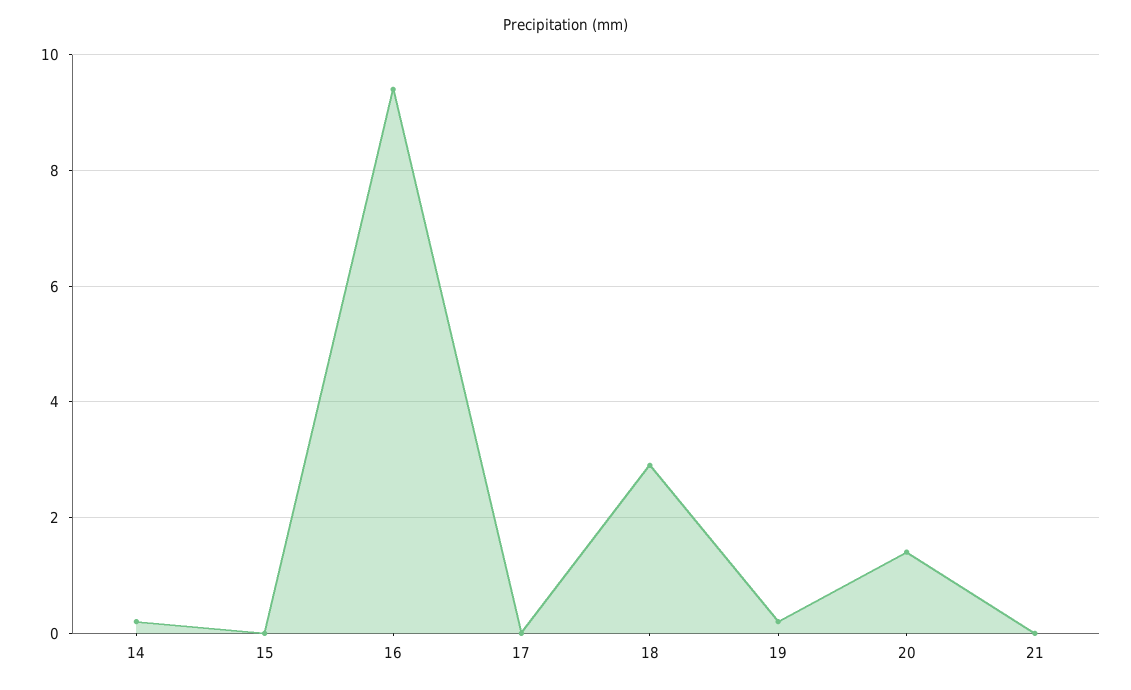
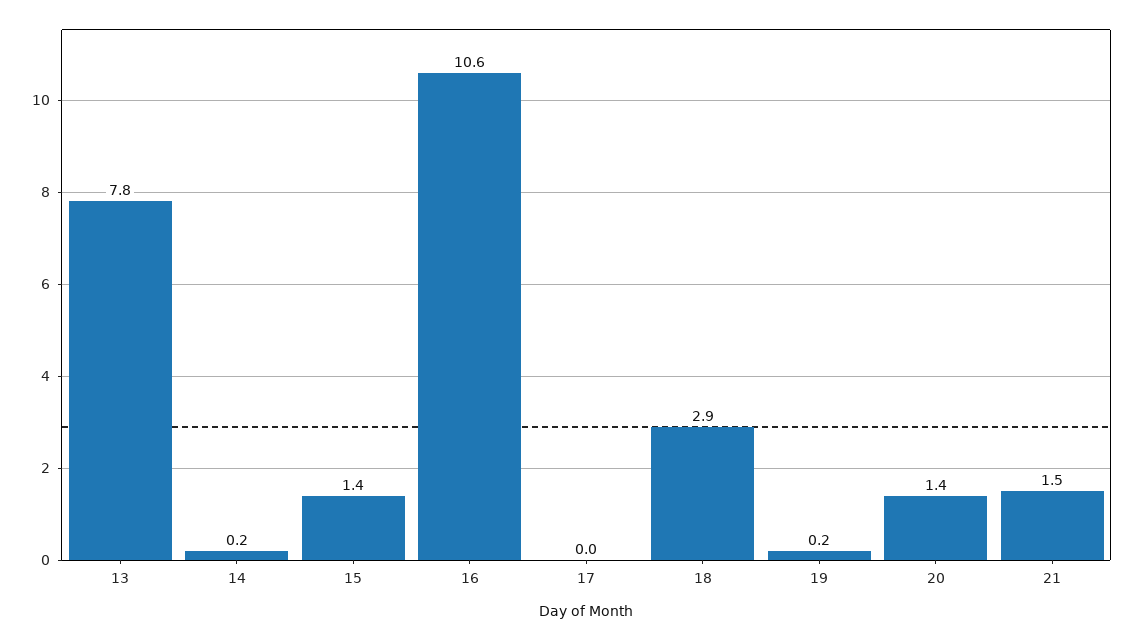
15: 0 -> 1.4
16: 9.5 -> 10.6
21: 0 -> 1.5
13: none -> 7.8

